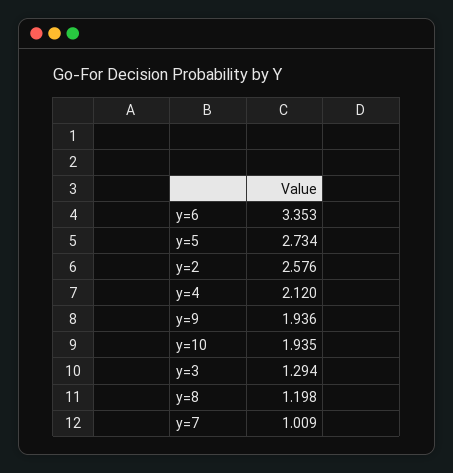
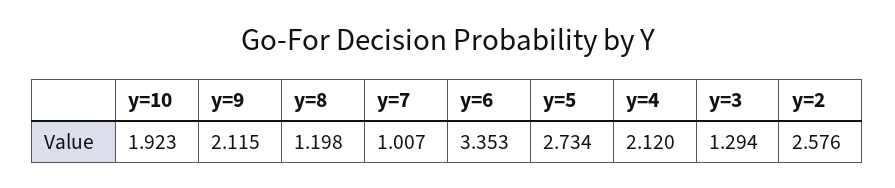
y=9: 1.936 -> 2.115
y=10: 1.935 -> 1.923
y=7: 1.009 -> 1.007

